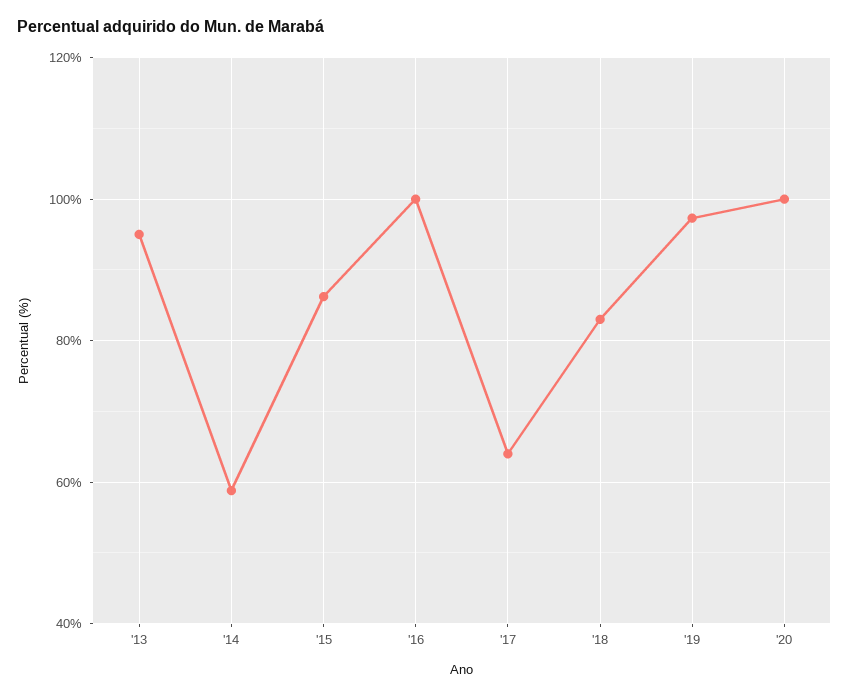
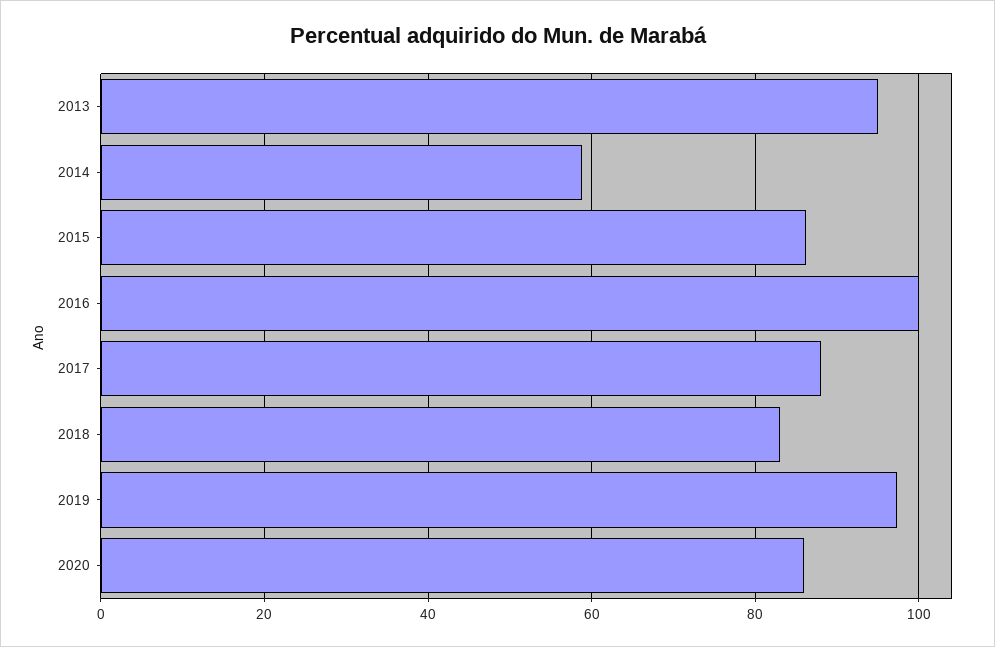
'17: 64 -> 88
'20: 100 -> 86

